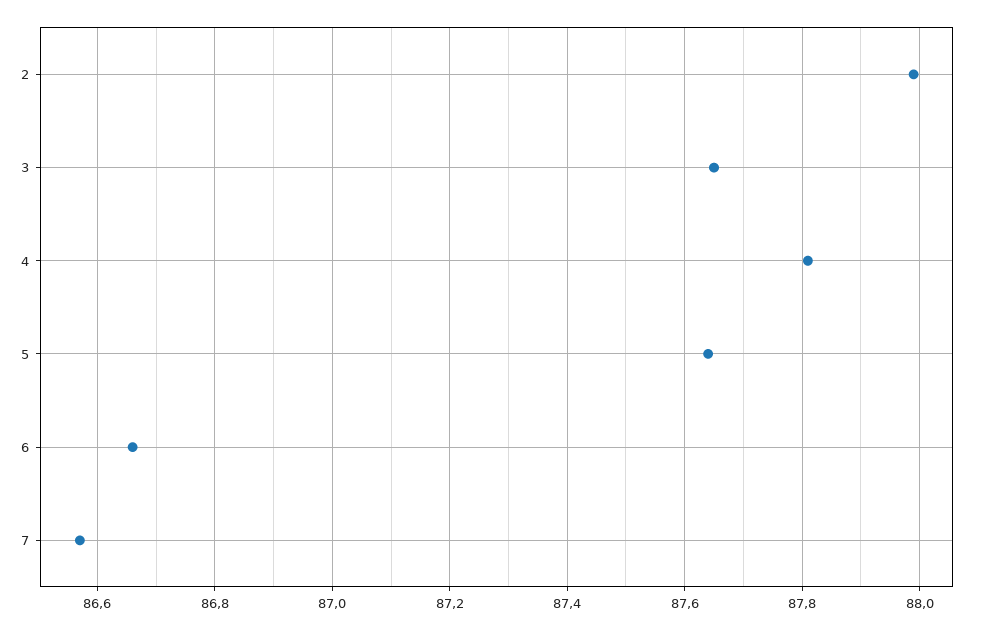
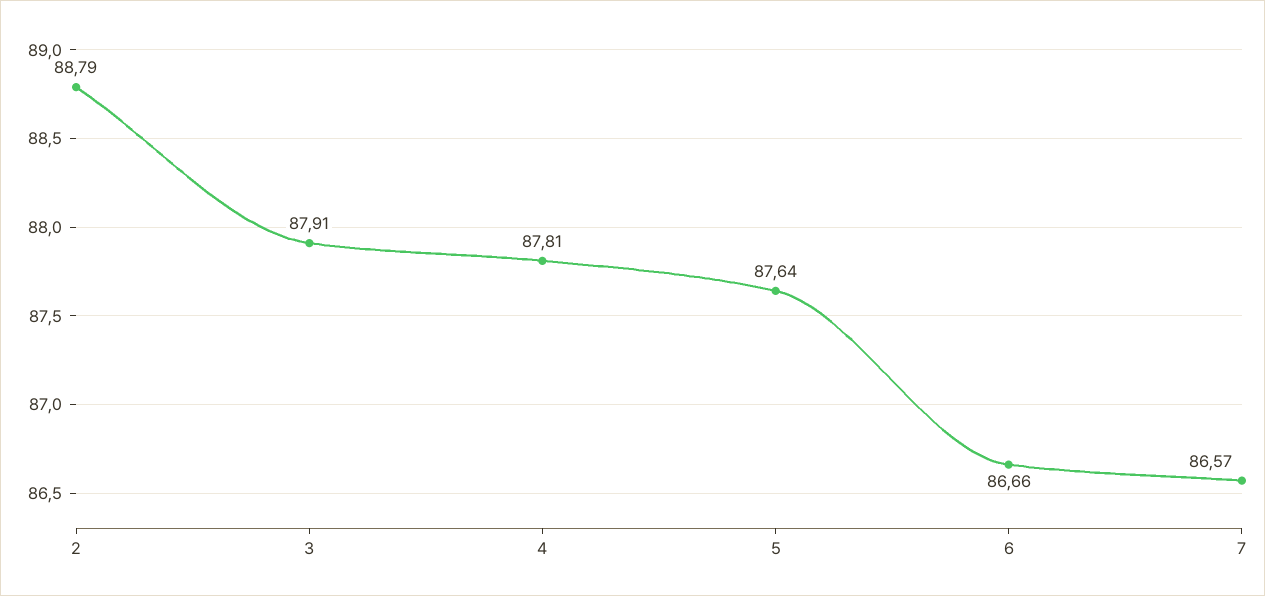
2: 88 -> 88.79
3: 87.65 -> 87.91

